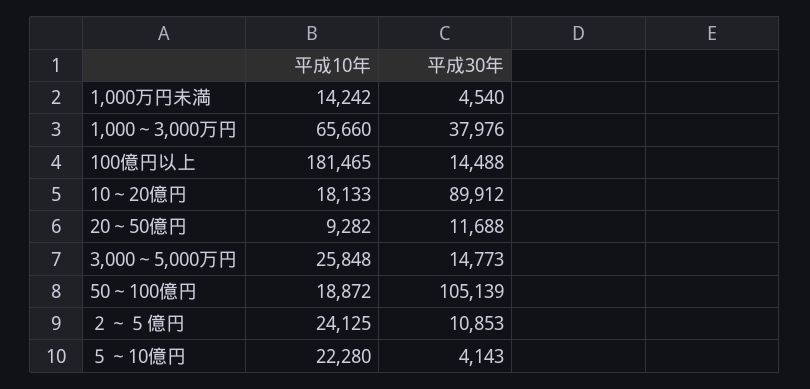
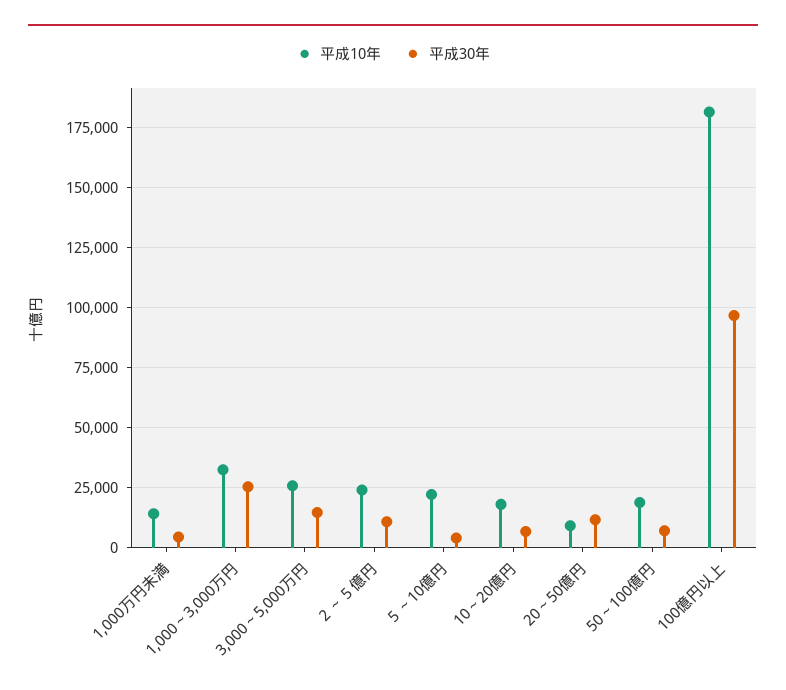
平成10年, 1,000～3,000万円: 65660 -> 32500
平成30年, 1,000～3,000万円: 37976 -> 25000
平成30年, 100億円以上: 14488 -> 97500
平成30年, 10～20億円: 89912 -> 7500
平成30年, 50～100億円: 105139 -> 7500

